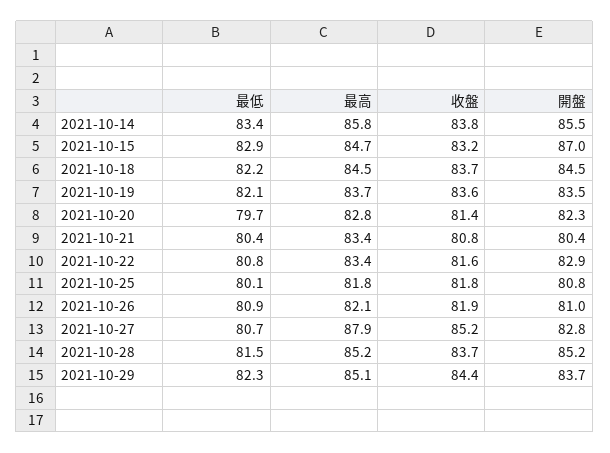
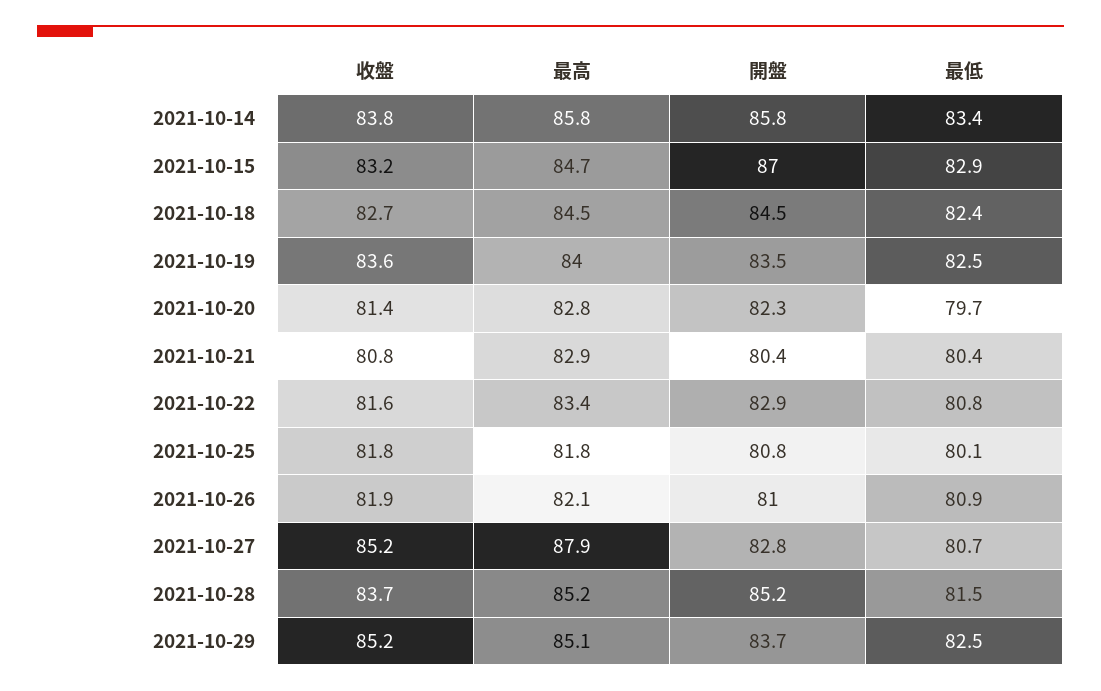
開盤, 2021-10-14: 85.5 -> 85.8
最低, 2021-10-18: 82.2 -> 82.4
收盤, 2021-10-18: 83.7 -> 82.7
最低, 2021-10-19: 82.1 -> 82.5
最高, 2021-10-19: 83.7 -> 84
最高, 2021-10-21: 83.4 -> 82.9
最低, 2021-10-29: 82.3 -> 82.5
收盤, 2021-10-29: 84.4 -> 85.2

